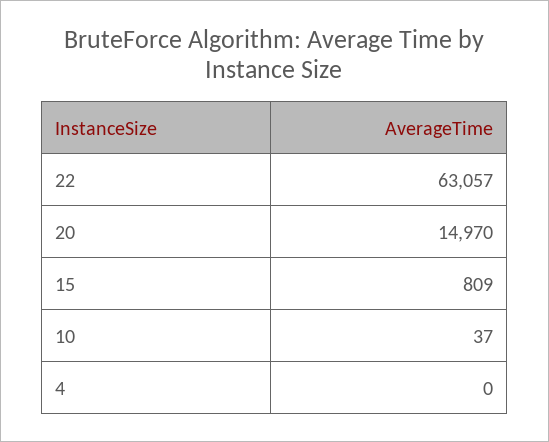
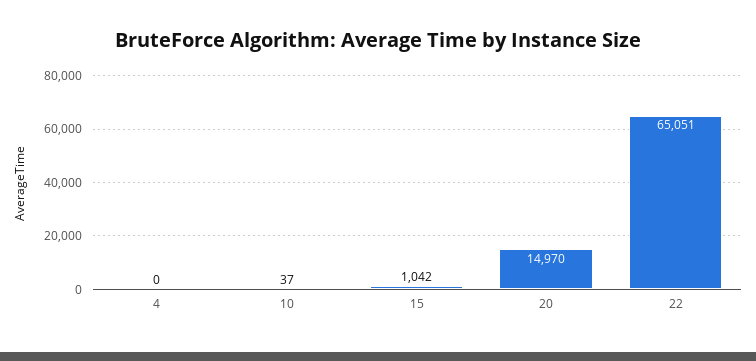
22: 63057 -> 65051
15: 809 -> 1042

